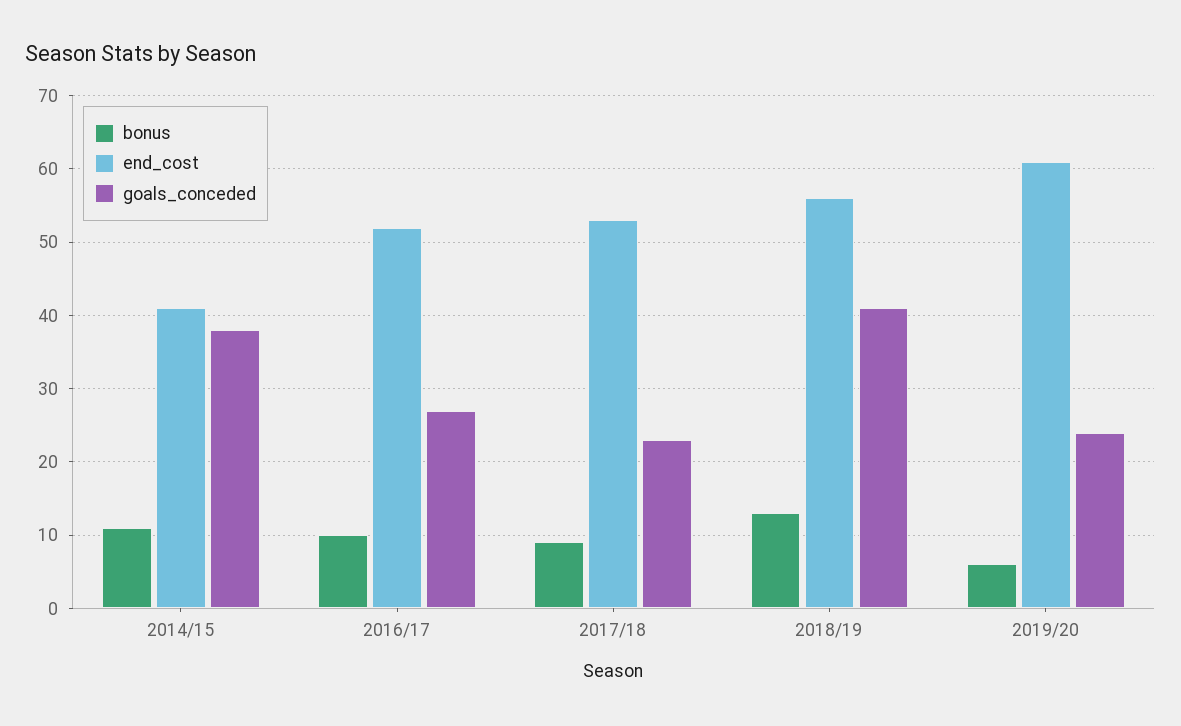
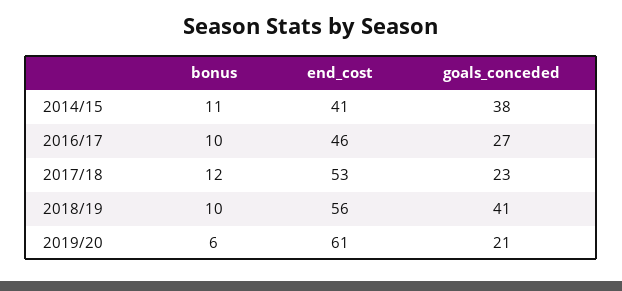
end_cost, 2016/17: 52 -> 46
bonus, 2017/18: 9 -> 12
bonus, 2018/19: 13 -> 10
goals_conceded, 2019/20: 24 -> 21

